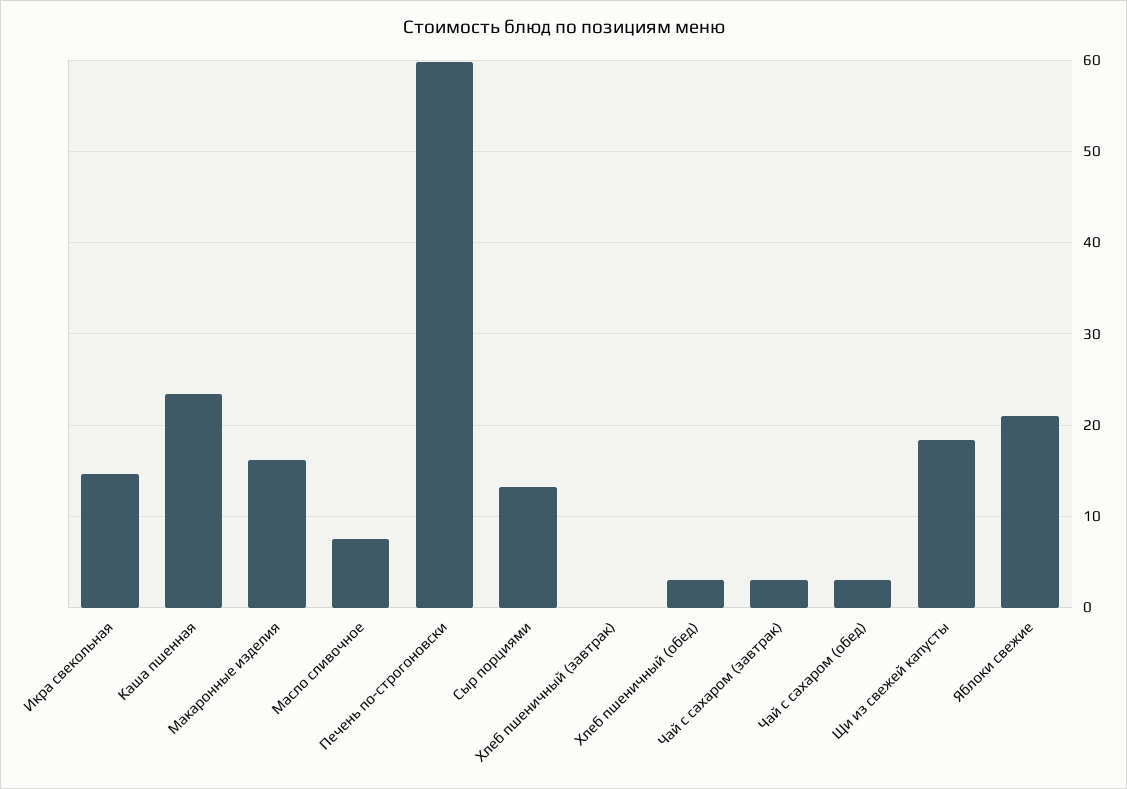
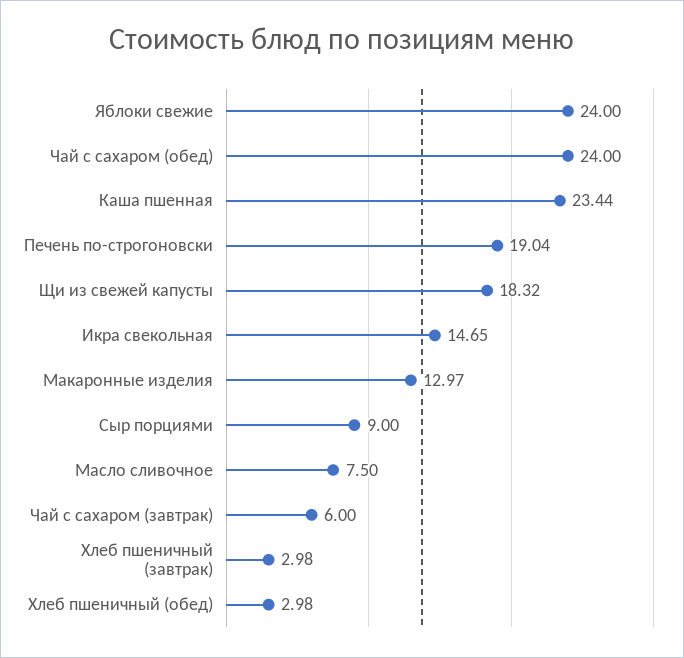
Макаронные изделия: 16 -> 12.97
Печень по-строгоновски: 60 -> 19.04
Сыр порциями: 13 -> 9
Хлеб пшеничный (завтрак): 0 -> 2.98
Чай с сахаром (завтрак): 3 -> 6
Чай с сахаром (обед): 3 -> 24
Яблоки свежие: 21 -> 24

